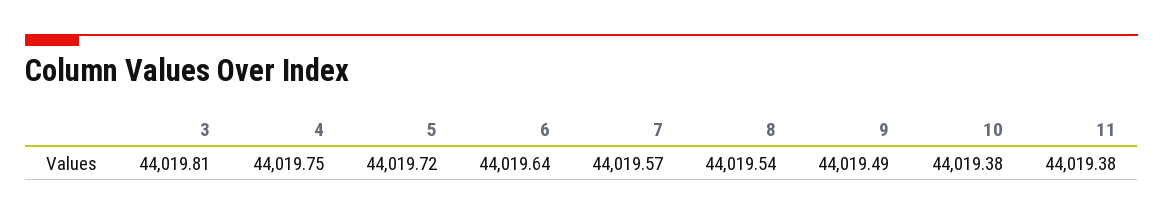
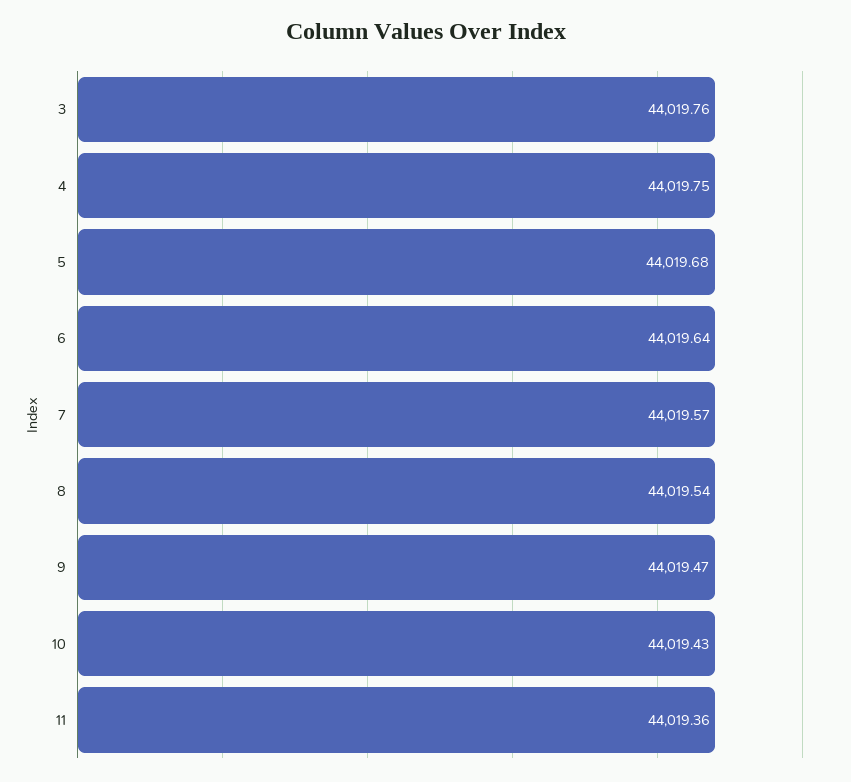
3: 44019.81 -> 44019.76
5: 44019.72 -> 44019.68
9: 44019.49 -> 44019.47
10: 44019.38 -> 44019.43
11: 44019.38 -> 44019.36

